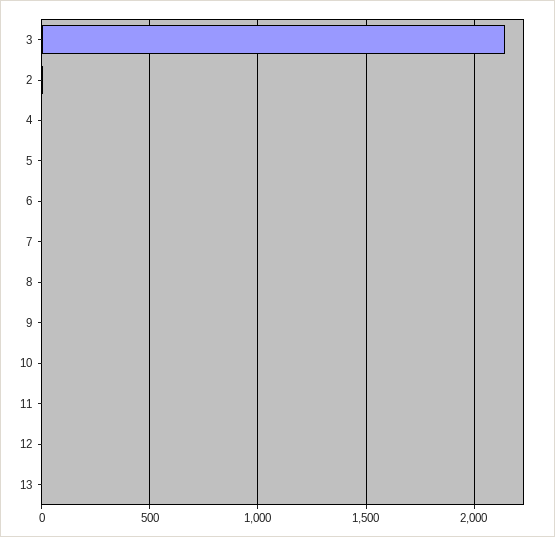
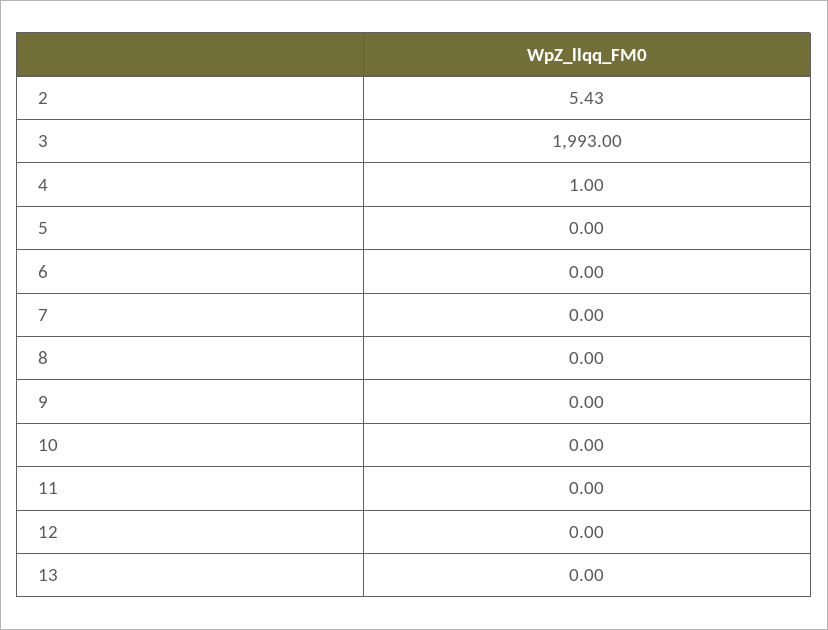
3: 2150 -> 1993

